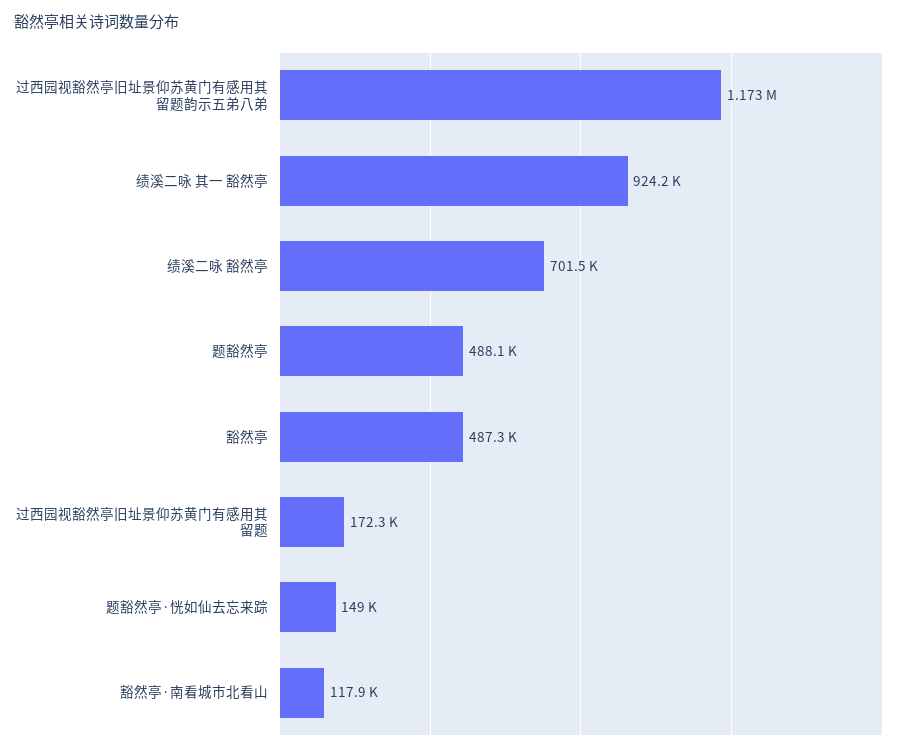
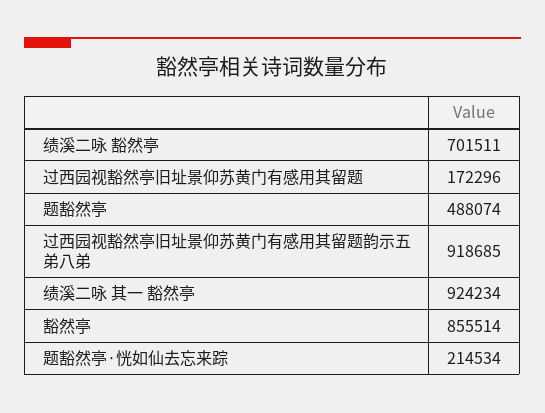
过西园视豁然亭旧址景仰苏黄门有感用其留题韵示五弟八弟: 1173000 -> 918685
豁然亭: 487300 -> 855514
题豁然亭·恍如仙去忘来踪: 149000 -> 214534
豁然亭·南看城市北看山: 117900 -> none

